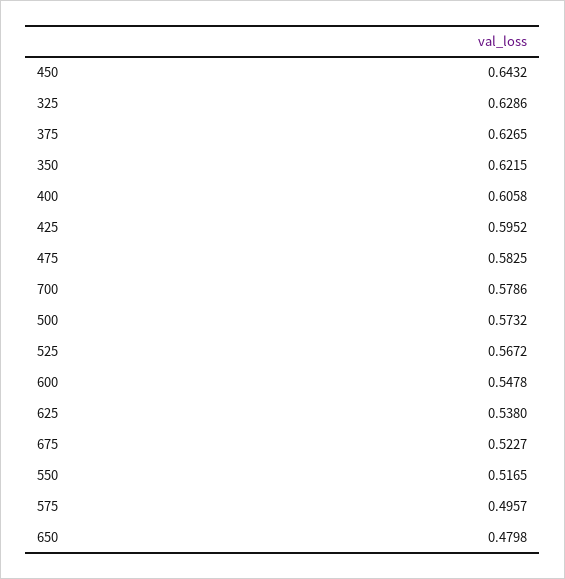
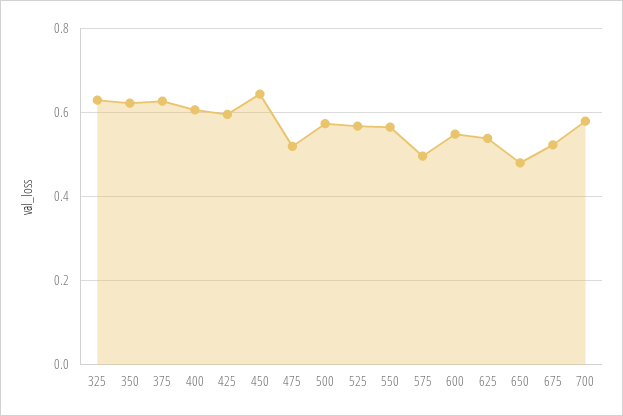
475: 0.5825 -> 0.52
550: 0.5165 -> 0.56

